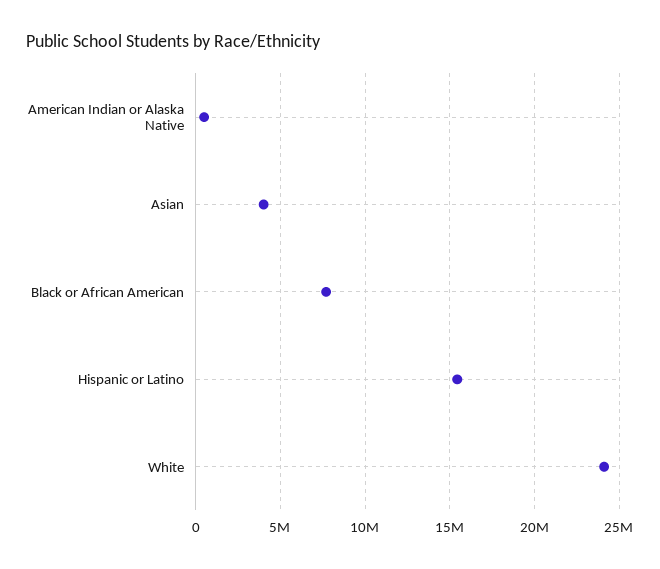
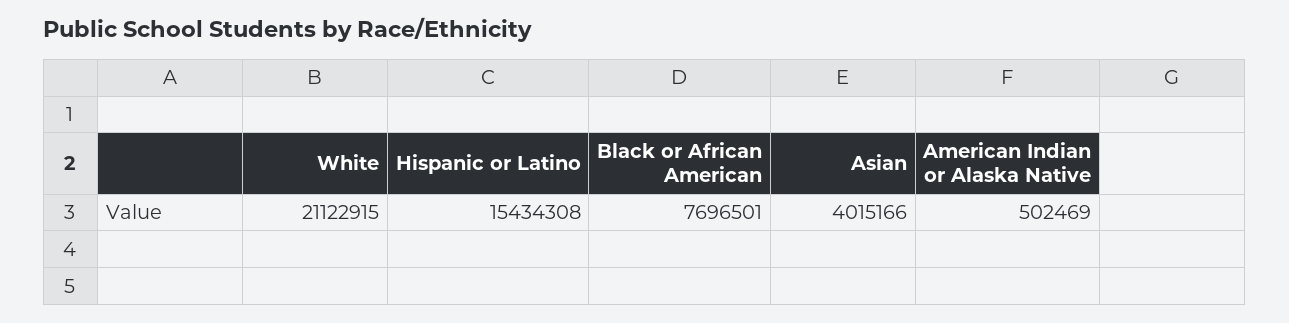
White: 24000000 -> 21122915

